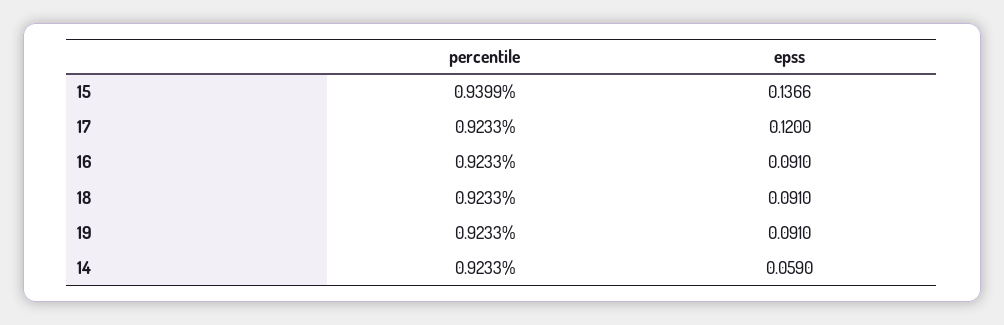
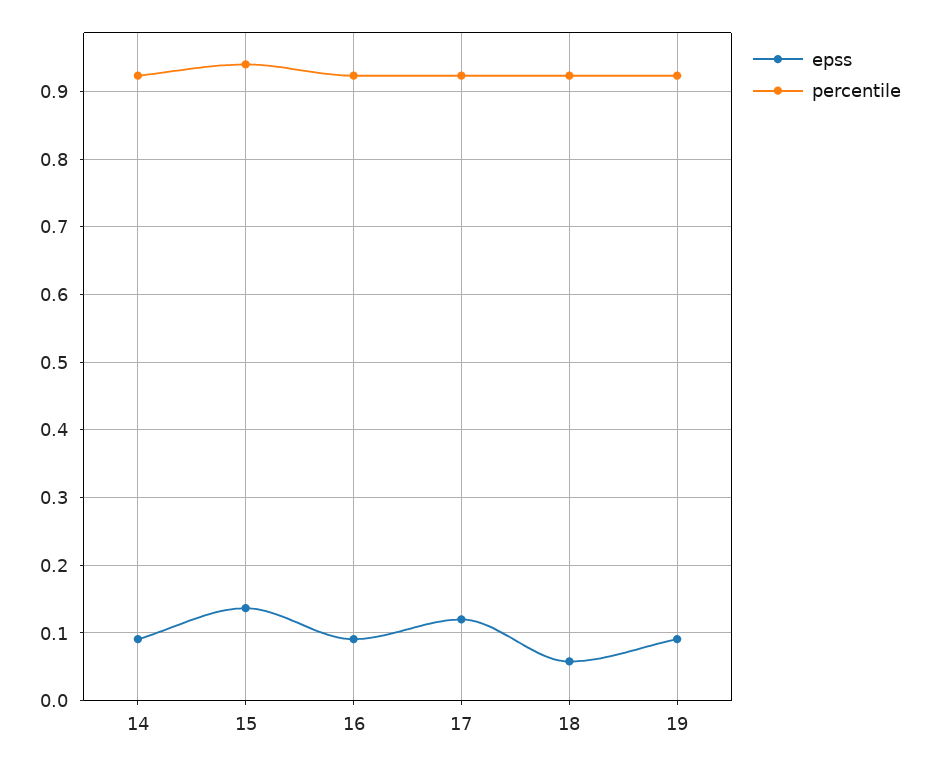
epss, 18: 0.091 -> 0.06
epss, 14: 0.059 -> 0.09

